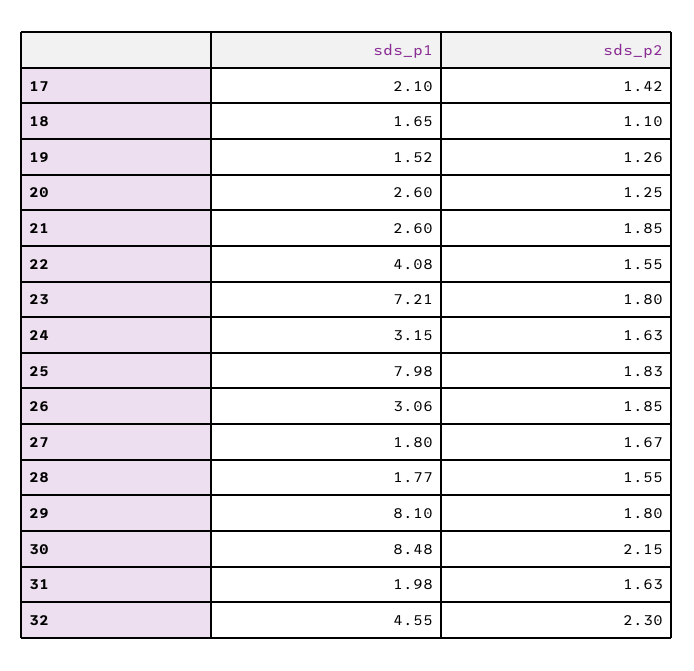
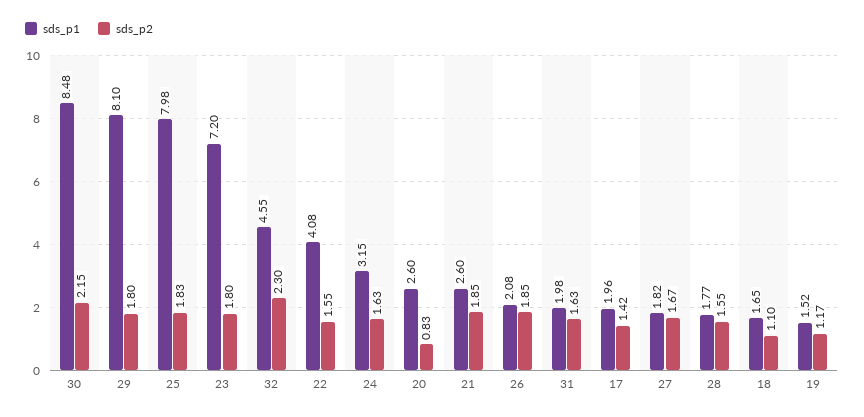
sds_p1, 17: 2.1 -> 1.96
sds_p2, 19: 1.26 -> 1.17
sds_p2, 20: 1.25 -> 0.83
sds_p1, 23: 7.21 -> 7.2
sds_p1, 26: 3.06 -> 2.08
sds_p1, 27: 1.8 -> 1.82

